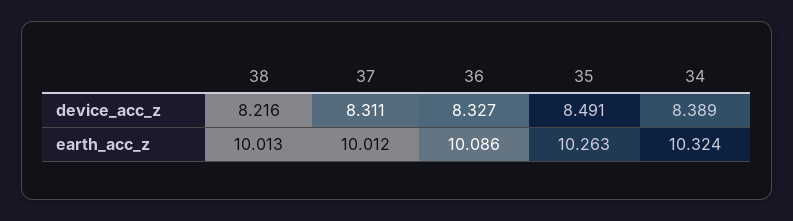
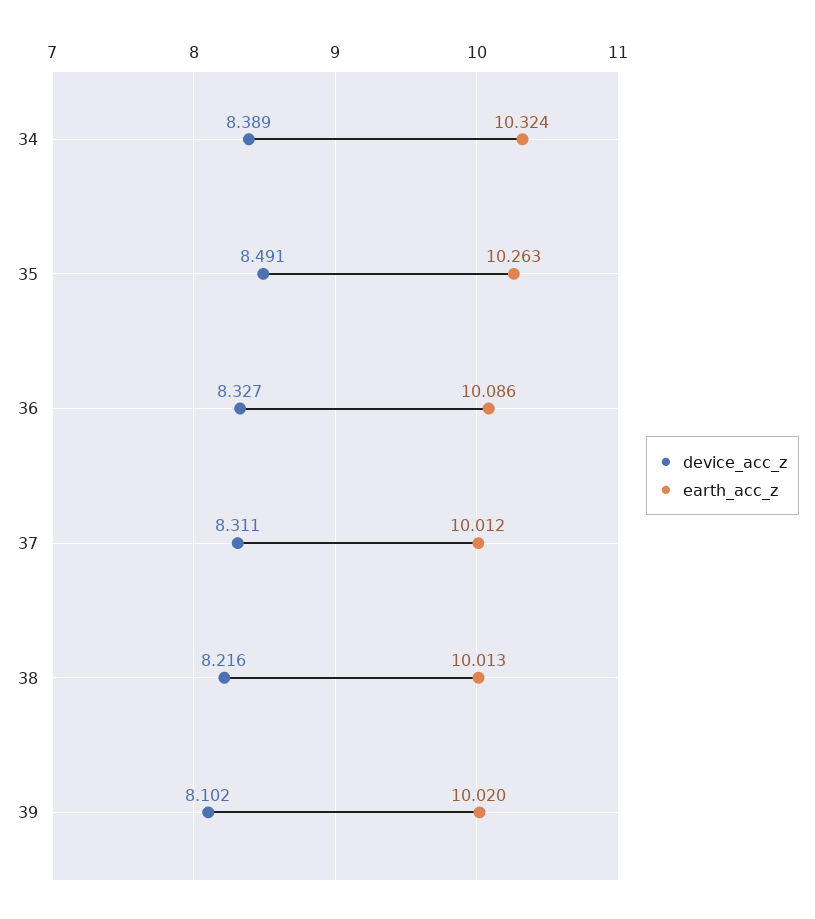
device_acc_z, 39: none -> 8.102
earth_acc_z, 39: none -> 10.02

